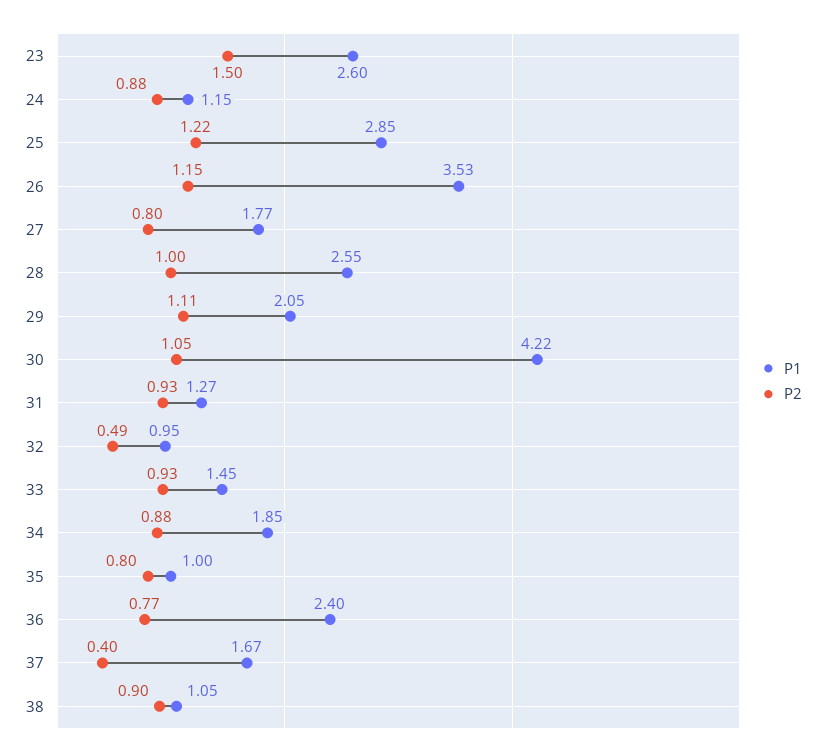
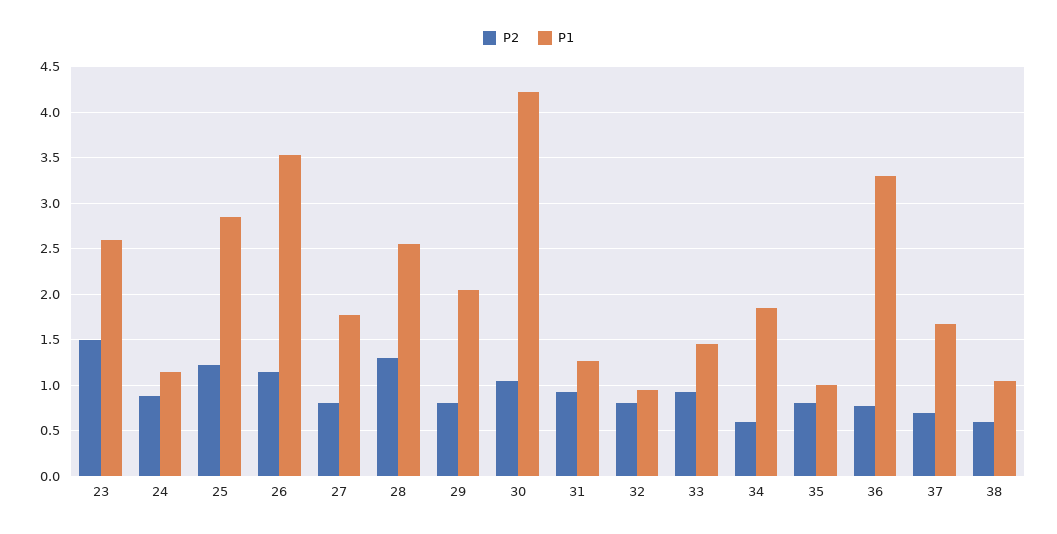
P2, 28: 1 -> 1.3
P2, 29: 1.11 -> 0.8
P2, 32: 0.49 -> 0.8
P2, 34: 0.88 -> 0.6
P1, 36: 2.4 -> 3.3
P2, 37: 0.4 -> 0.7
P2, 38: 0.9 -> 0.6

